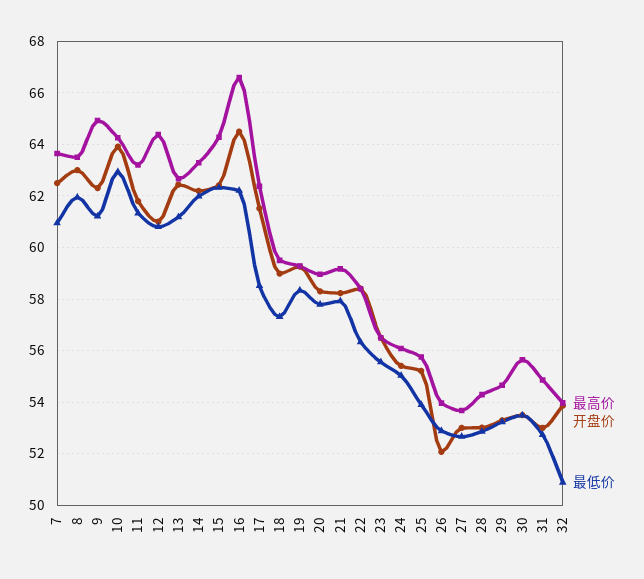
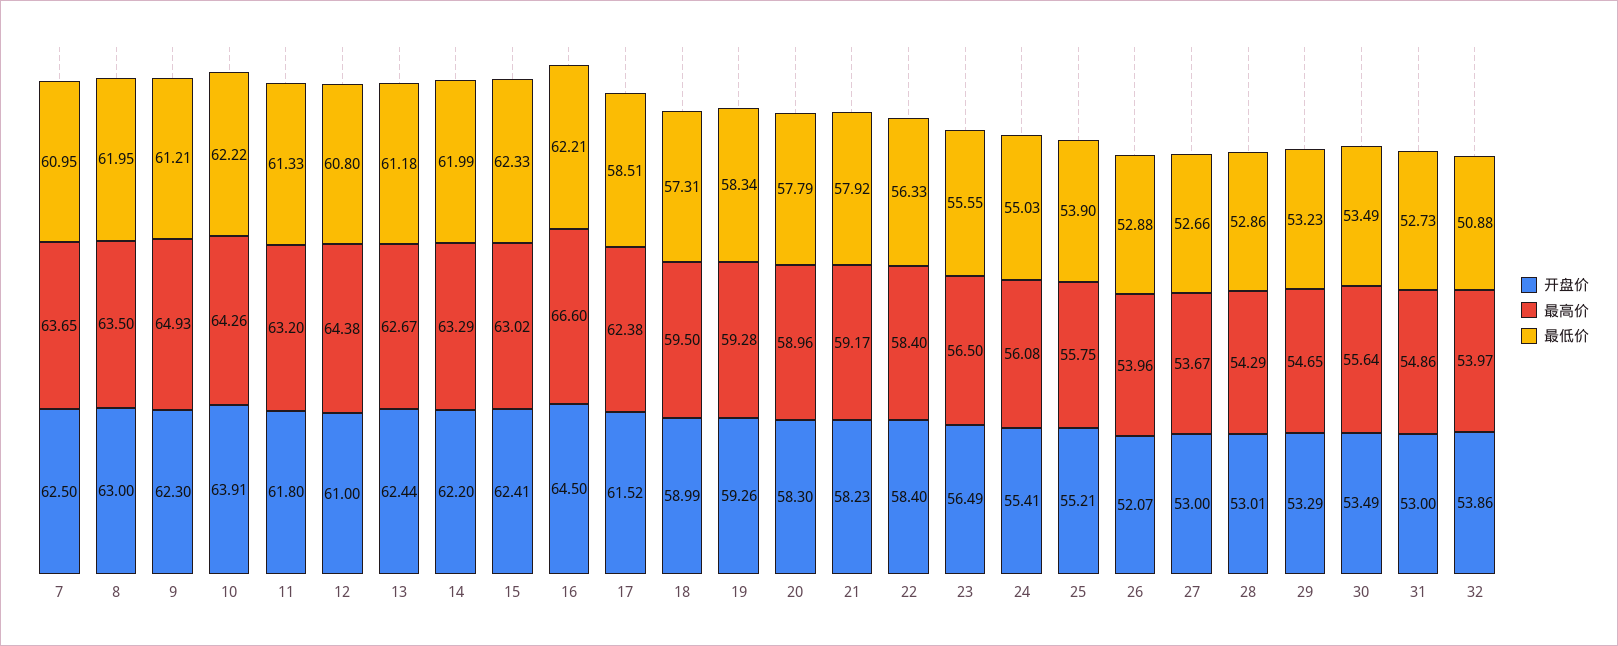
最低价, 10: 63 -> 62.22
最高价, 15: 64.25 -> 63.02

